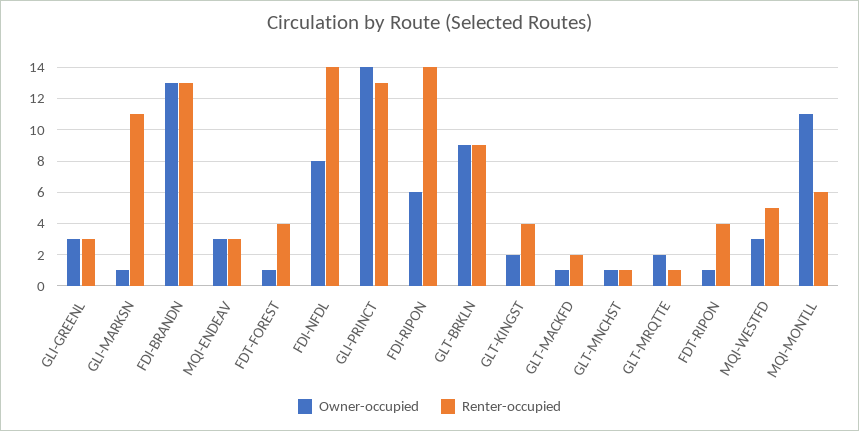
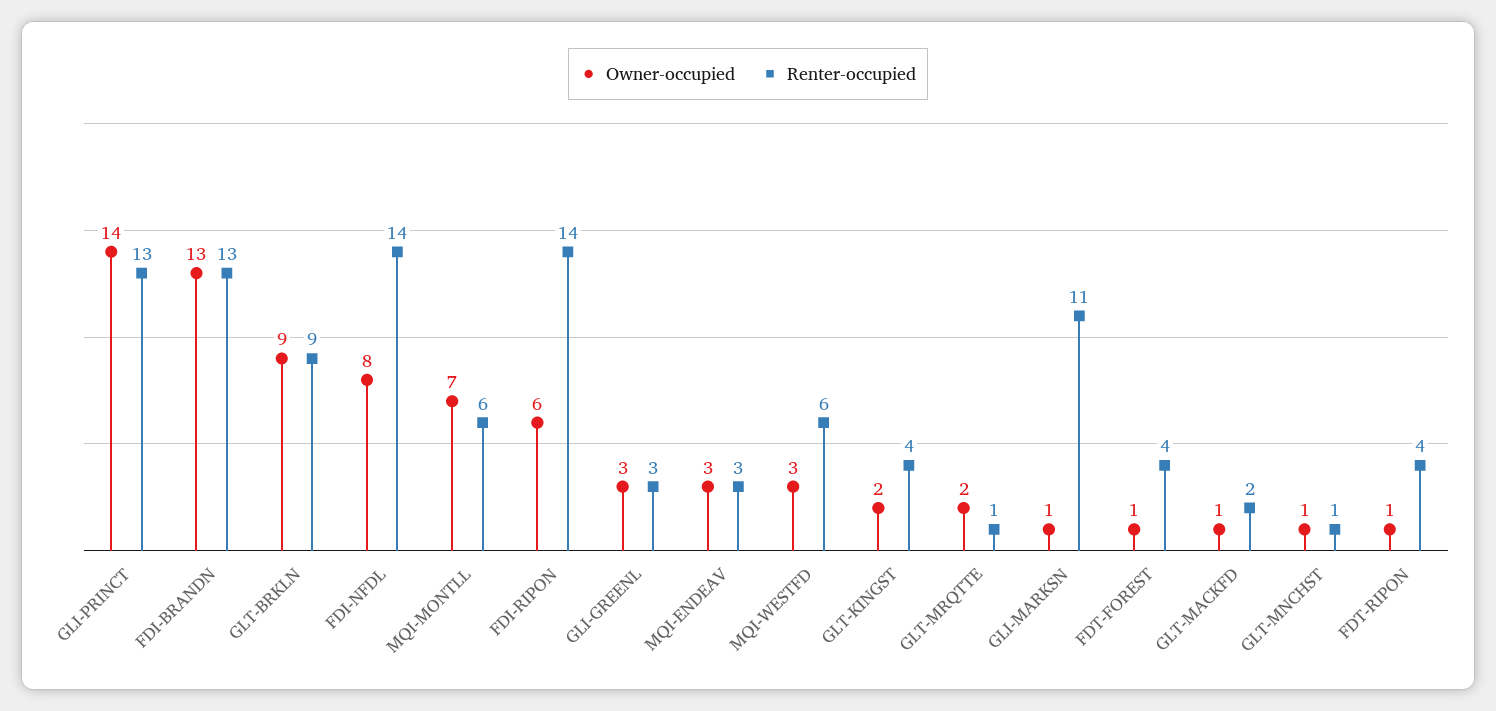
Renter-occupied, MQI-WESTFD: 5 -> 6
Owner-occupied, MQI-MONTLL: 11 -> 7

